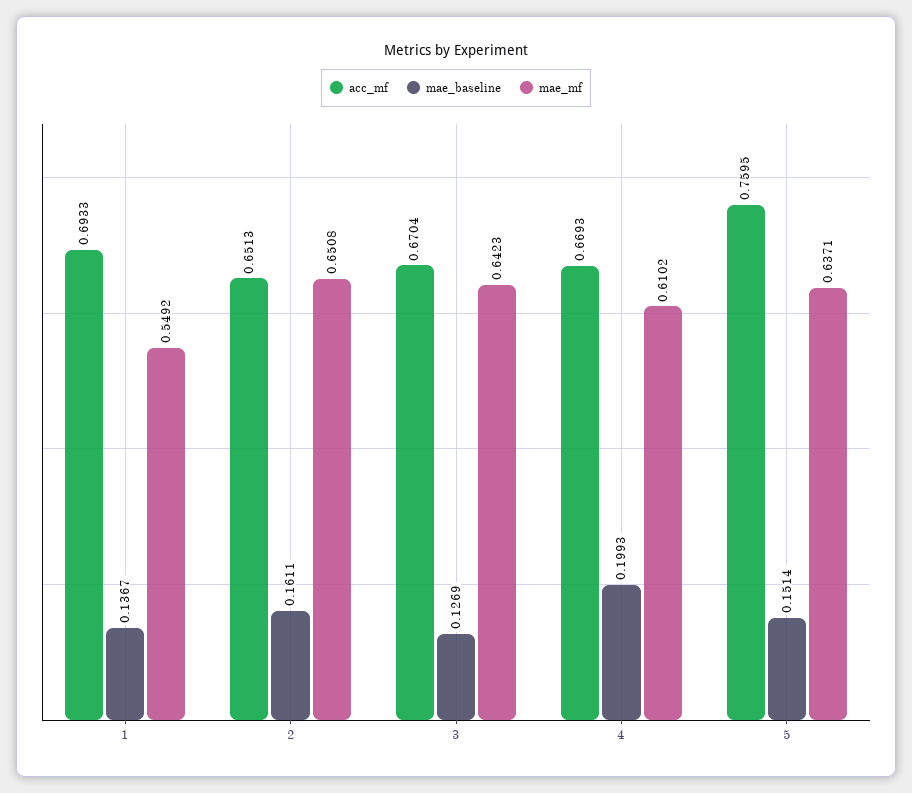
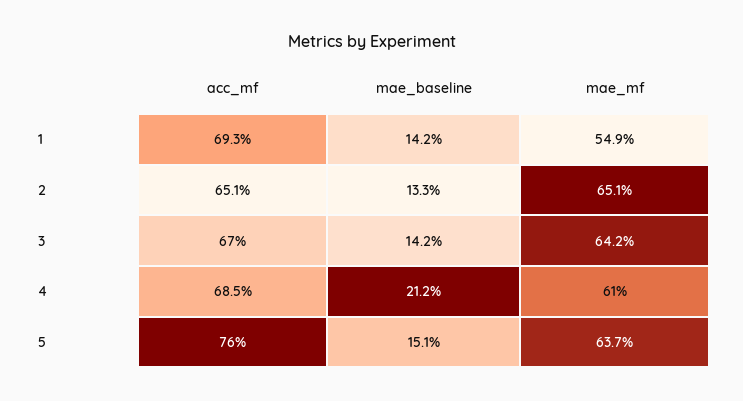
mae_baseline, 1: 0.1367 -> 0.142
mae_baseline, 2: 0.1611 -> 0.133
mae_baseline, 3: 0.1269 -> 0.142
acc_mf, 4: 0.6693 -> 0.685
mae_baseline, 4: 0.1993 -> 0.212

